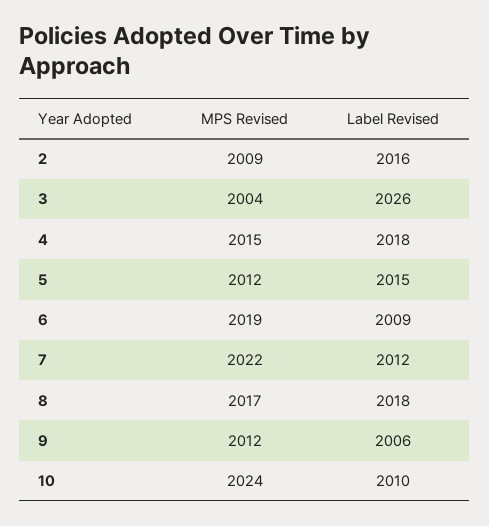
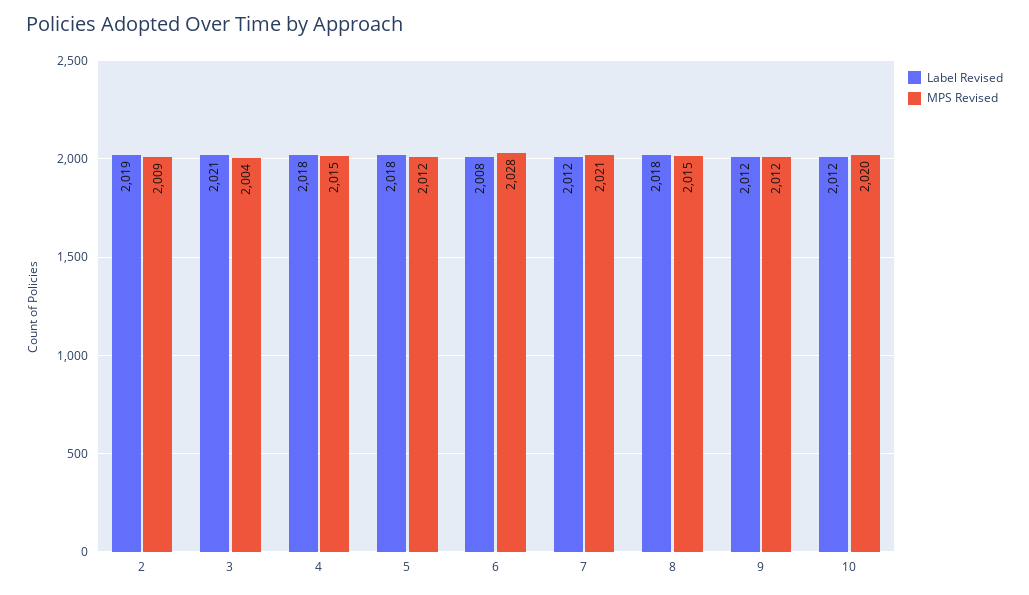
Label Revised, 2: 2016 -> 2019
Label Revised, 3: 2026 -> 2021
Label Revised, 5: 2015 -> 2018
MPS Revised, 6: 2019 -> 2028
Label Revised, 6: 2009 -> 2008
MPS Revised, 7: 2022 -> 2021
MPS Revised, 8: 2017 -> 2015
Label Revised, 9: 2006 -> 2012
MPS Revised, 10: 2024 -> 2020
Label Revised, 10: 2010 -> 2012

